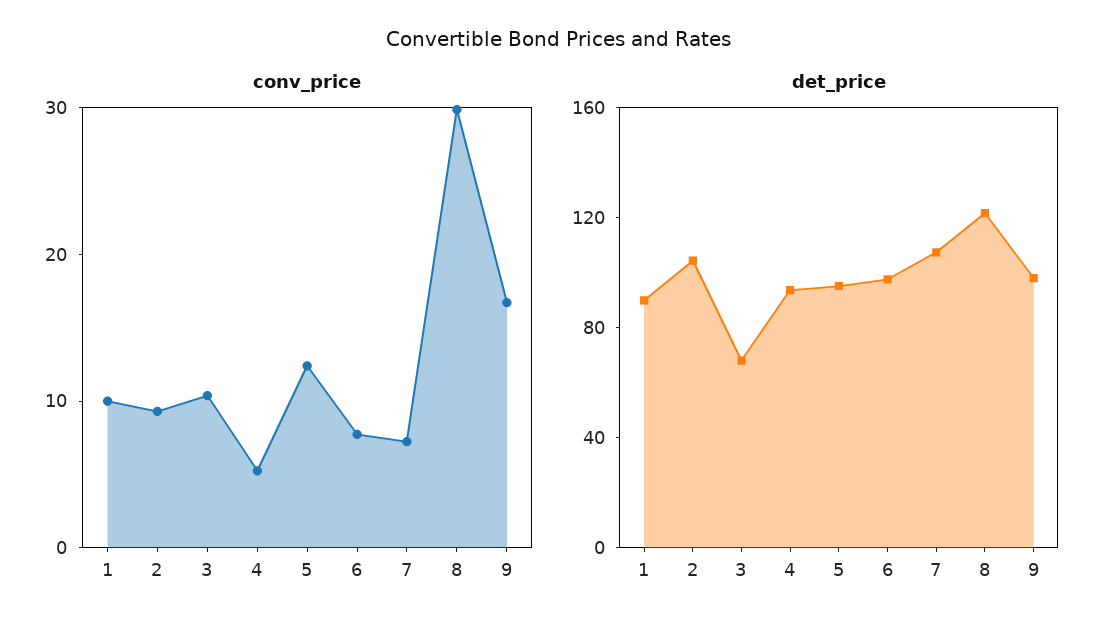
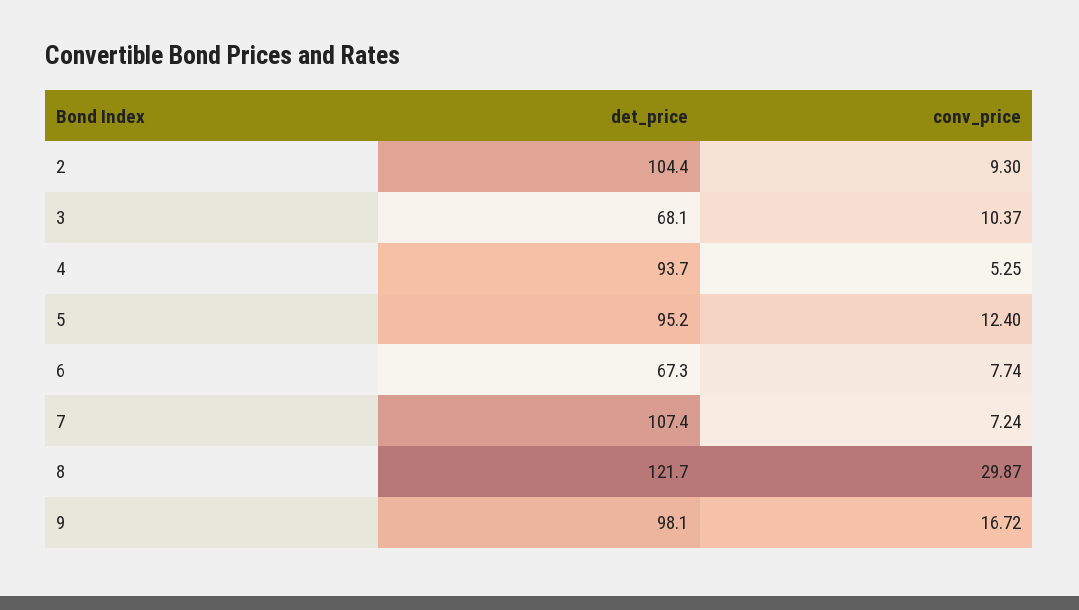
conv_price, 1: 10 -> none
det_price, 1: 90 -> none
det_price, 6: 100 -> 67.3

